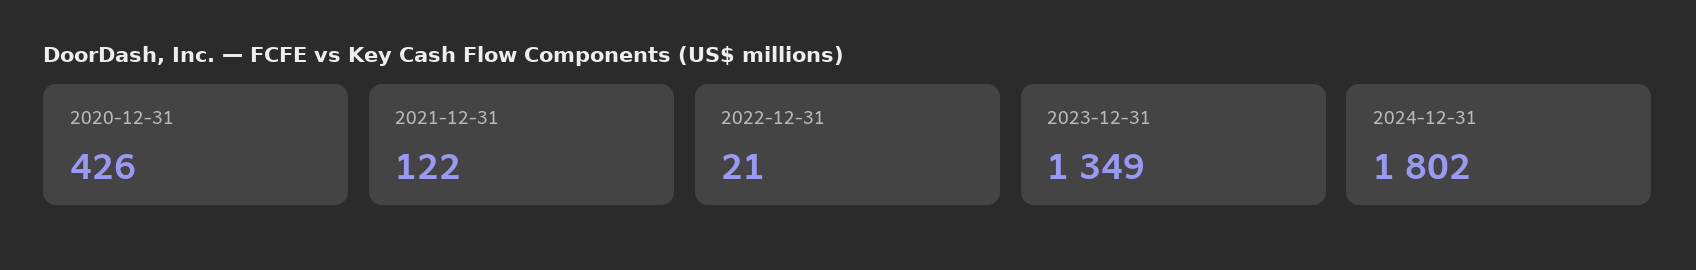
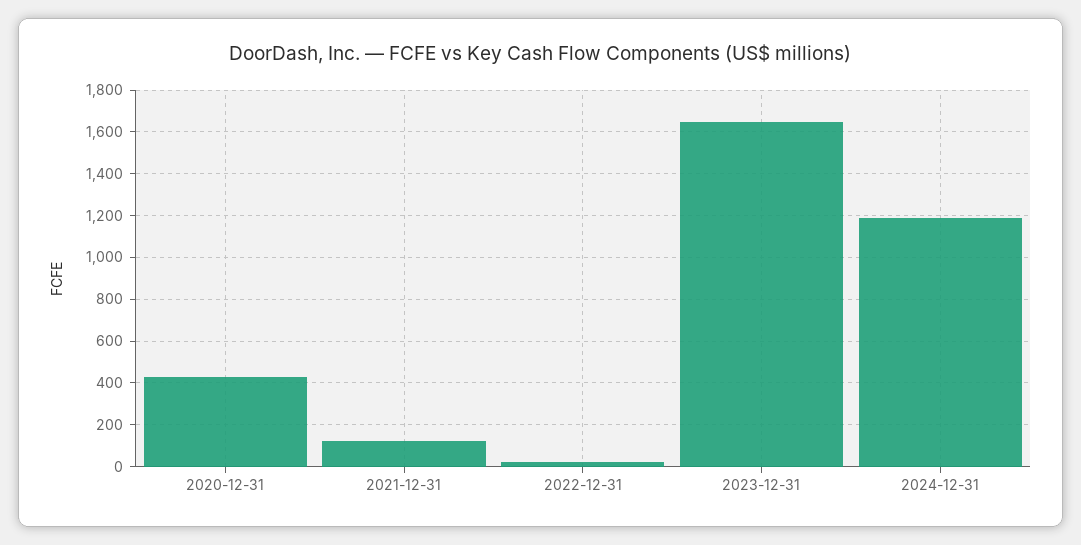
2023-12-31: 1349 -> 1650
2024-12-31: 1802 -> 1200

